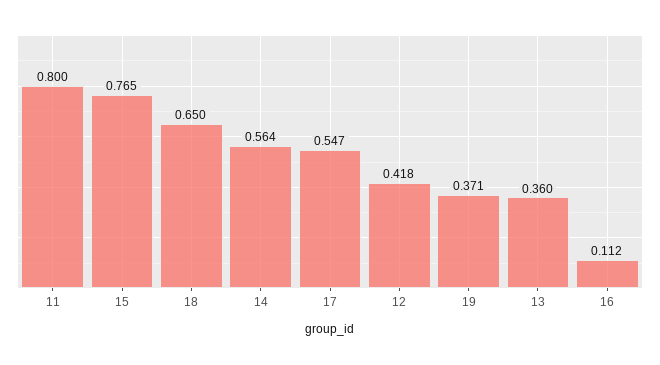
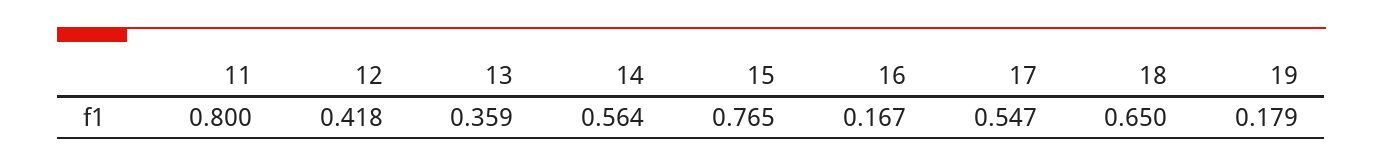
19: 0.371 -> 0.179
13: 0.36 -> 0.359
16: 0.112 -> 0.167

